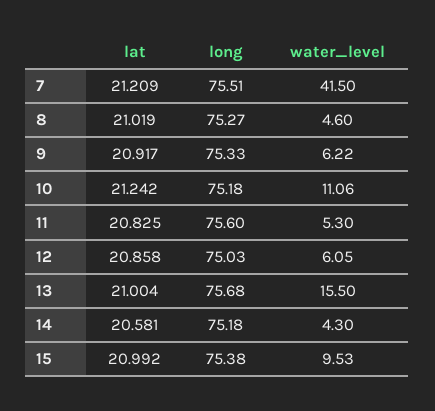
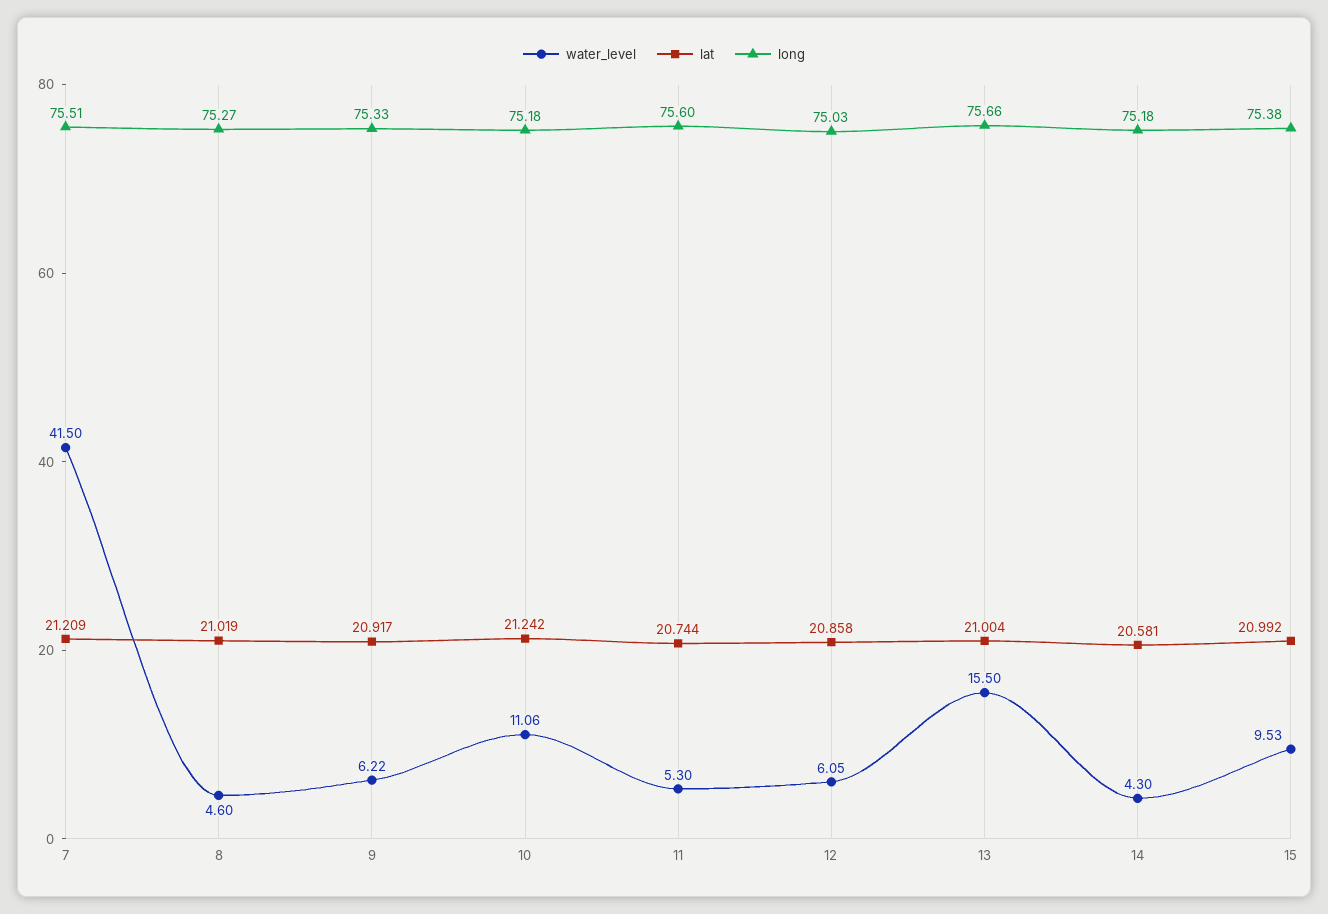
lat, 11: 20.825 -> 20.744
long, 13: 75.68 -> 75.66

